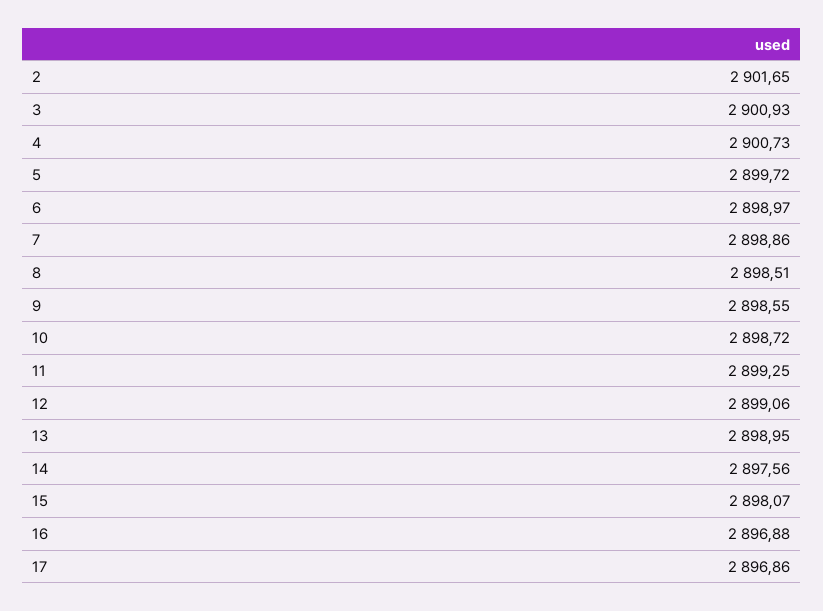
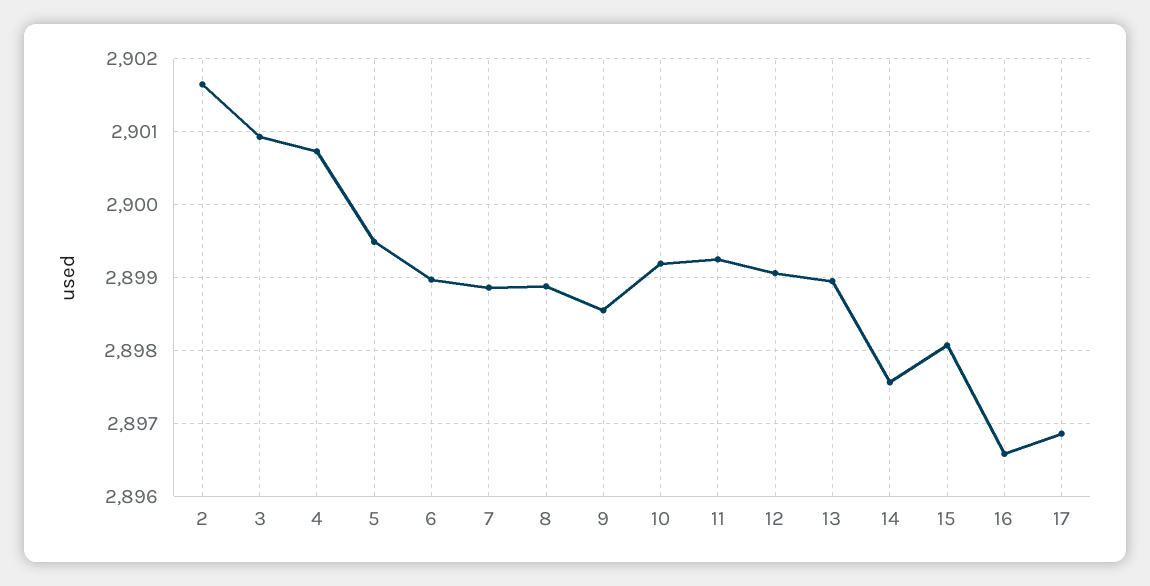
5: 2899.72 -> 2899.5
8: 2898.51 -> 2898.9
10: 2898.72 -> 2899.2
16: 2896.88 -> 2896.6

